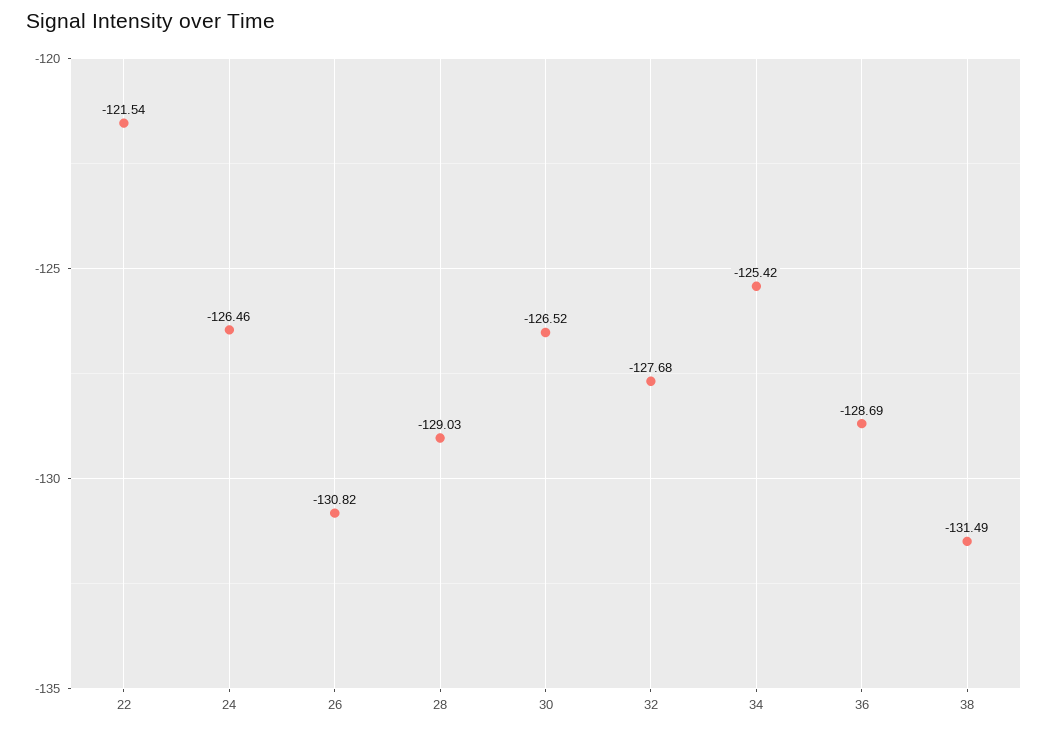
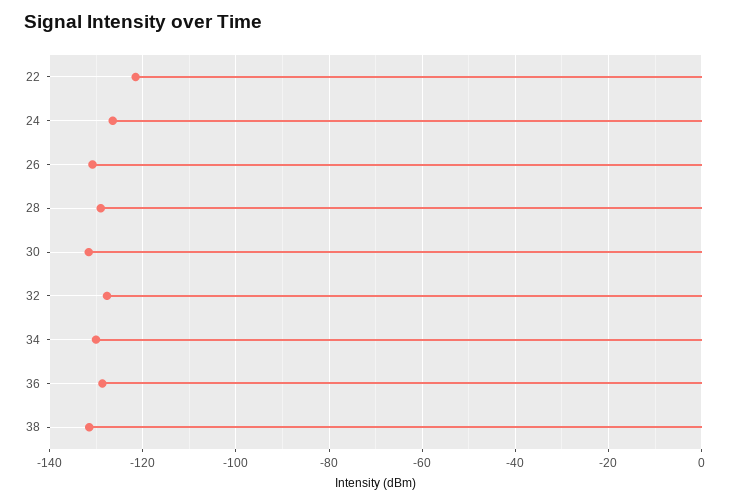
30: -126.52 -> -132
34: -125.42 -> -130

